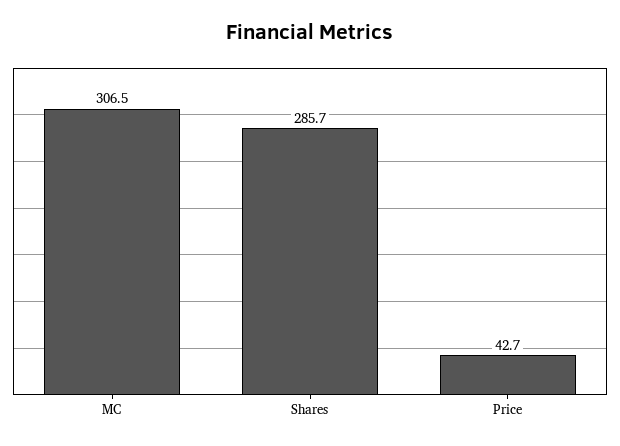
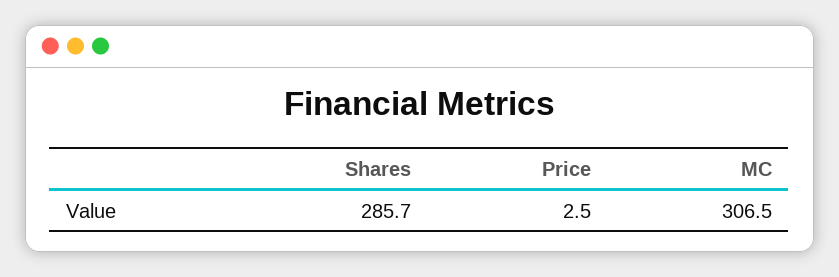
Price: 42.7 -> 2.5

